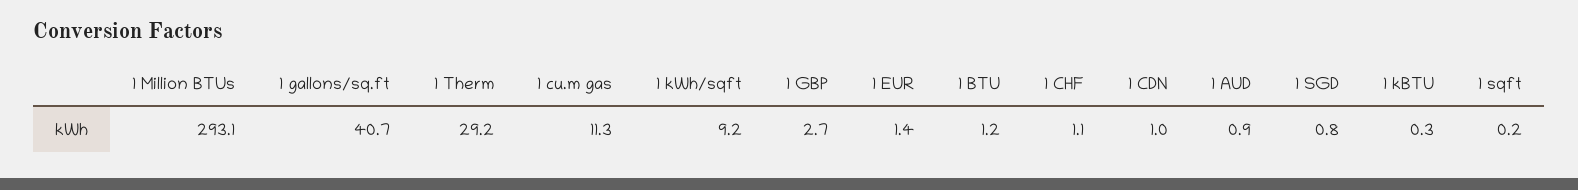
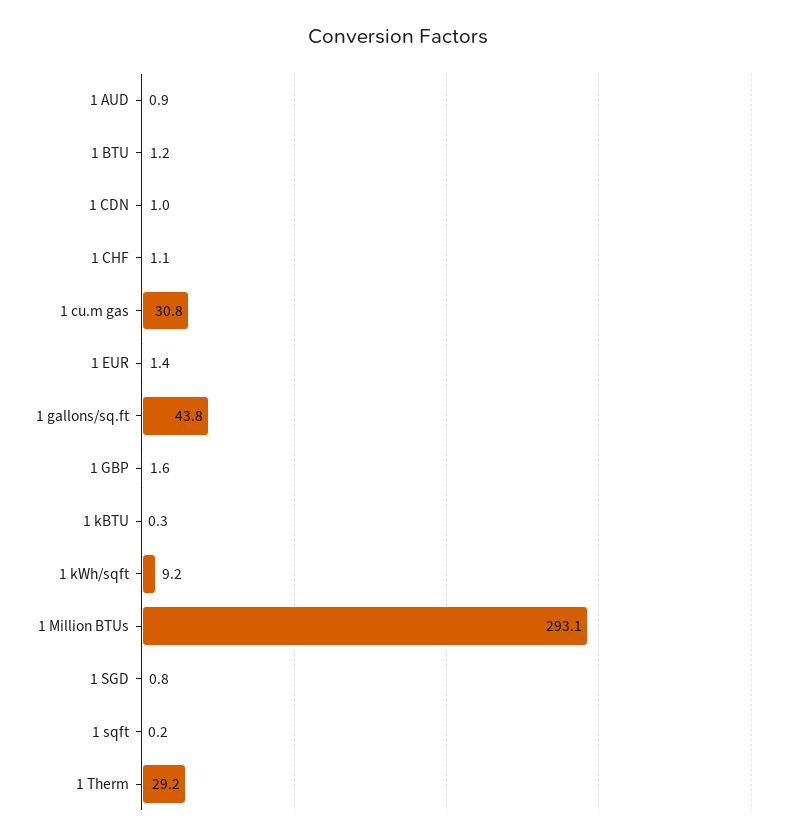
1 gallons/sq.ft: 40.7 -> 43.8
1 cu.m gas: 11.3 -> 30.8
1 GBP: 2.7 -> 1.6

